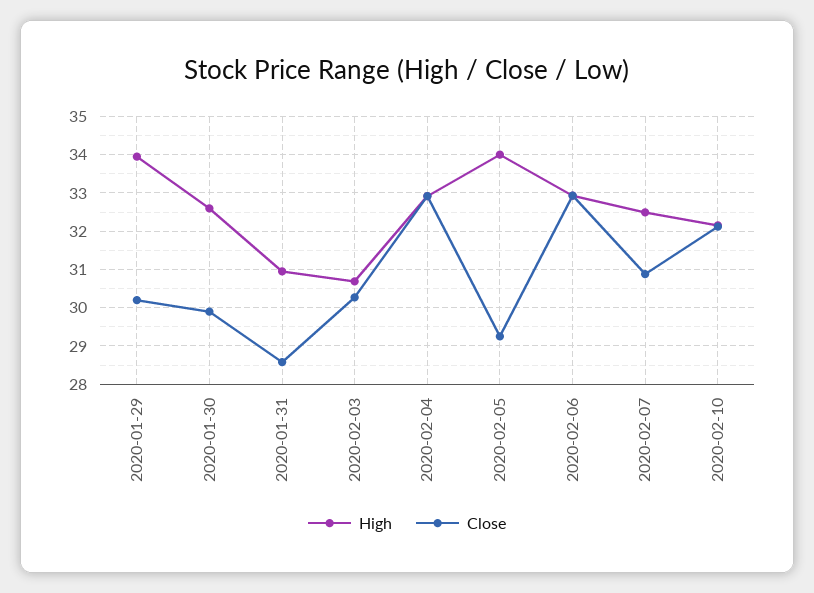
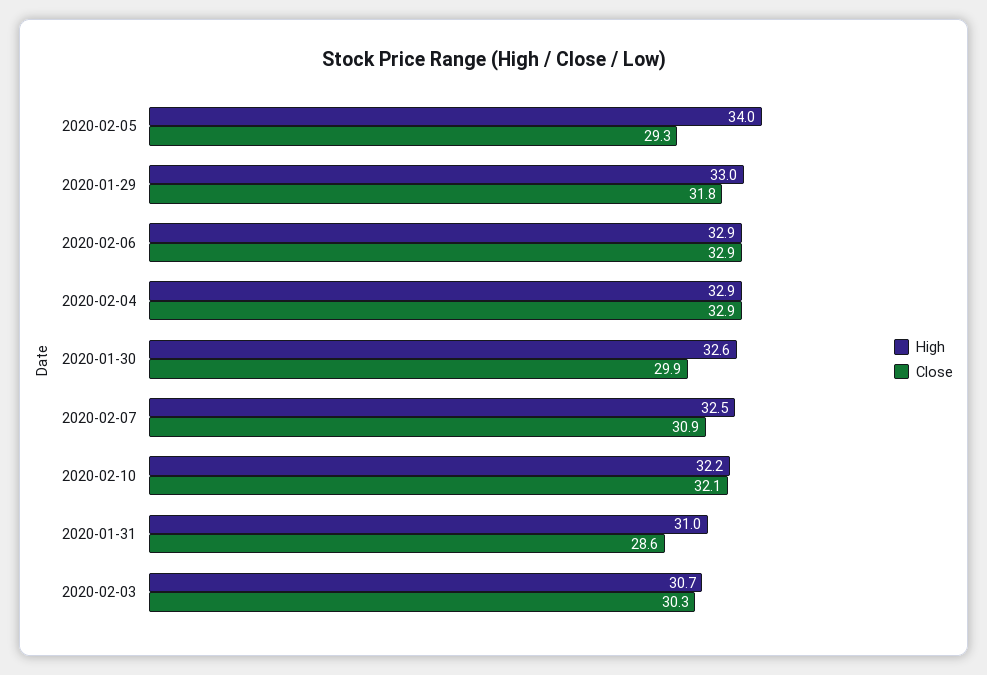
High, 2020-01-29: 34 -> 33
Close, 2020-01-29: 30.2 -> 31.8

